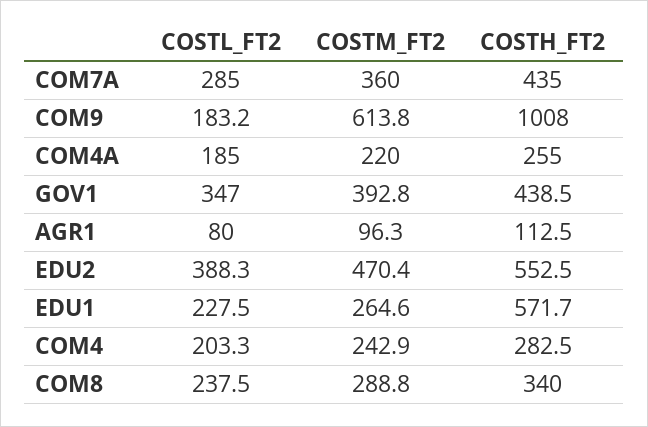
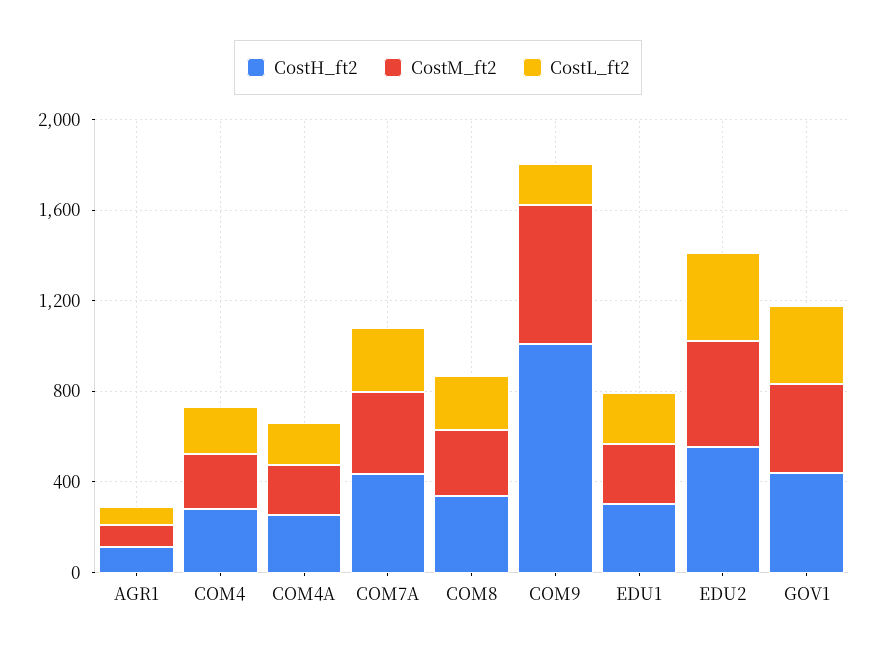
COSTH_FT2, EDU1: 571.7 -> 300

